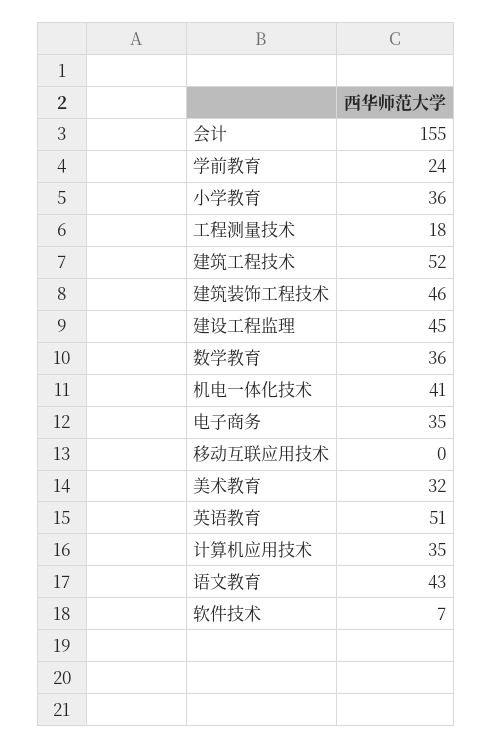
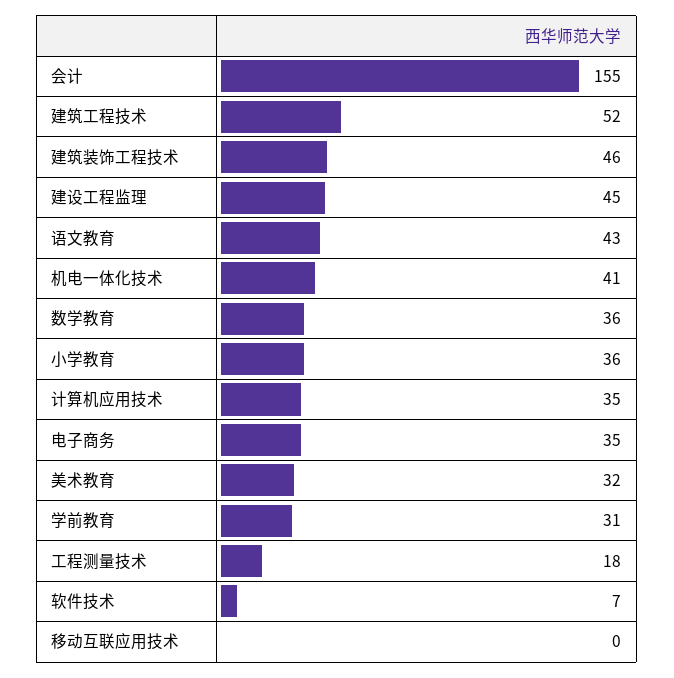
学前教育: 24 -> 31
英语教育: 51 -> none

